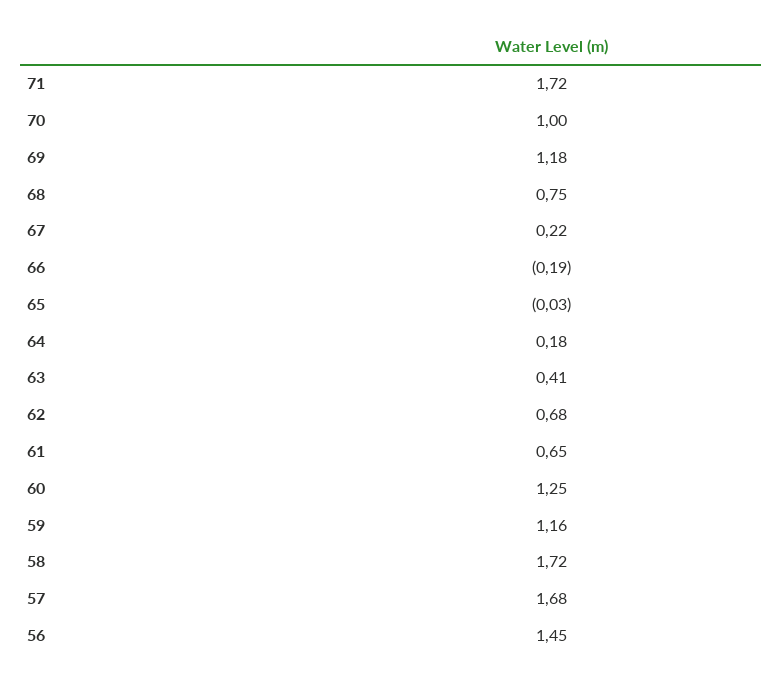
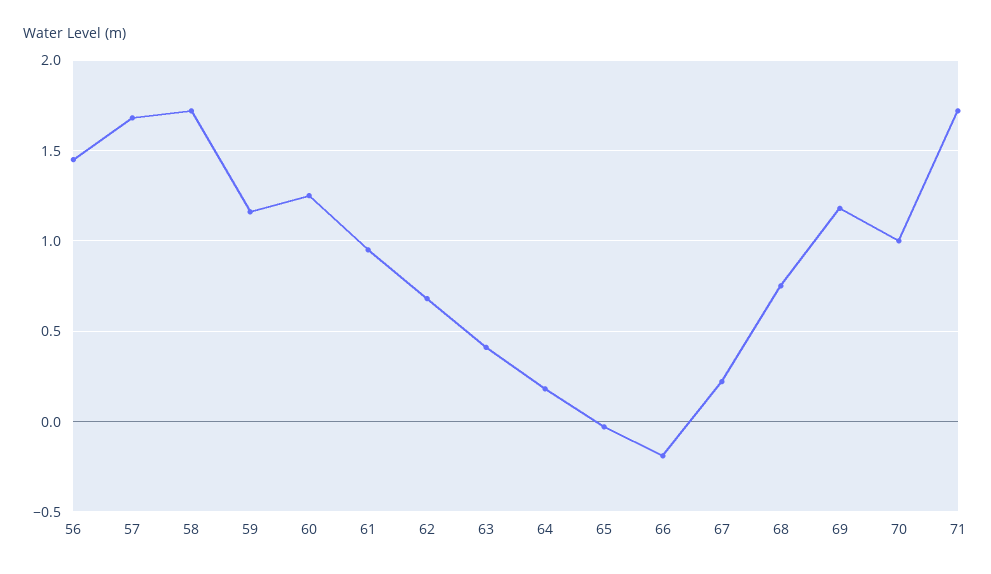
61: 0.65 -> 0.95

